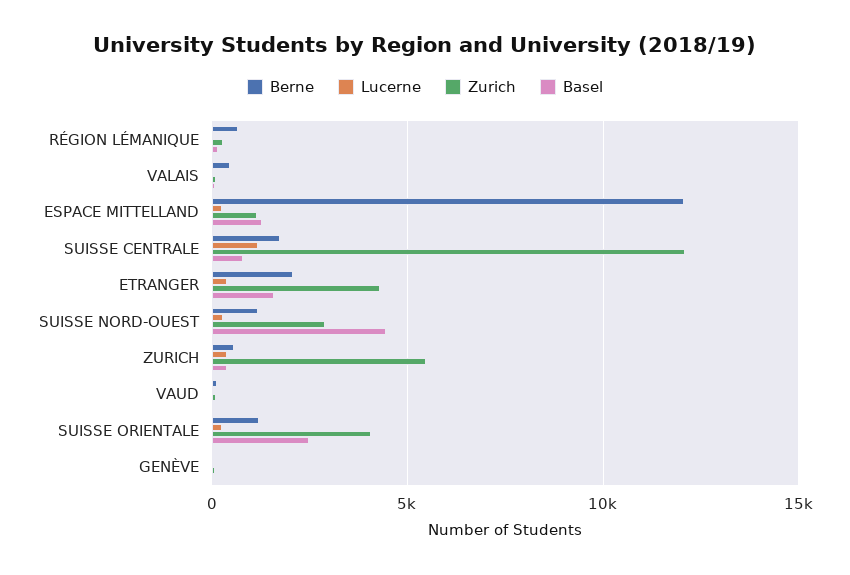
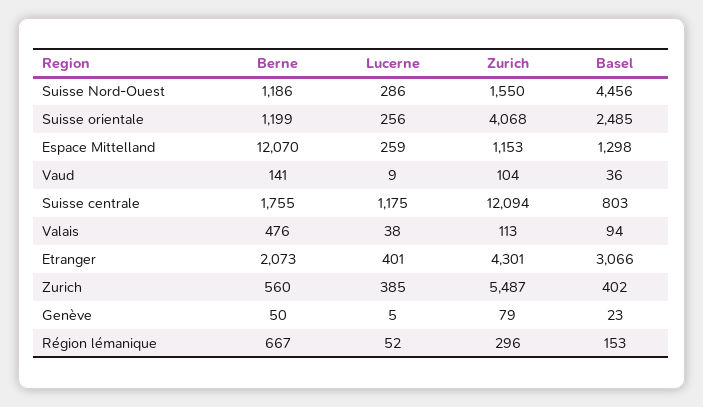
Basel, ETRANGER: 1500 -> 3066
Zurich, SUISSE NORD-OUEST: 3000 -> 1550

